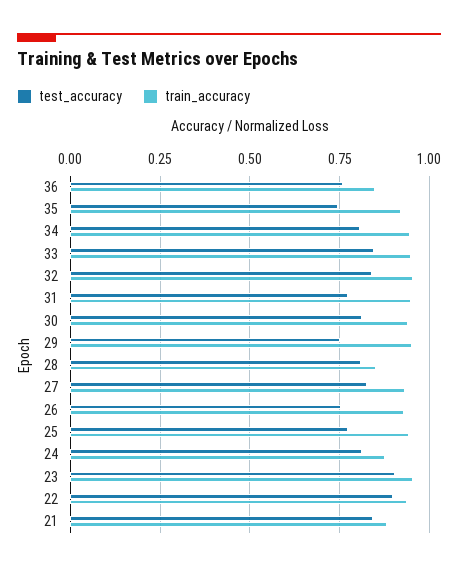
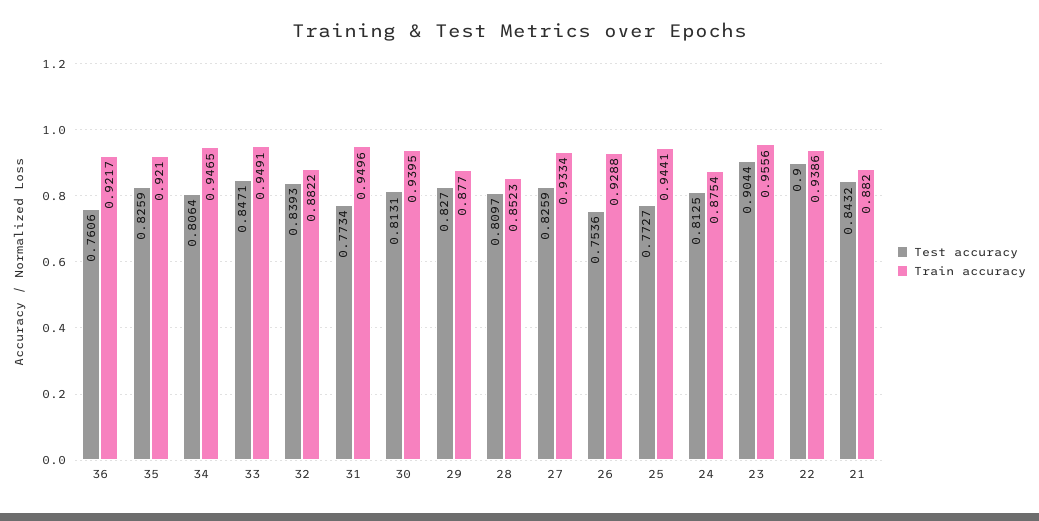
train_accuracy, 36: 0.85 -> 0.9217
test_accuracy, 35: 0.75 -> 0.8259
train_accuracy, 32: 0.95 -> 0.8822
test_accuracy, 29: 0.75 -> 0.827
train_accuracy, 29: 0.95 -> 0.877

